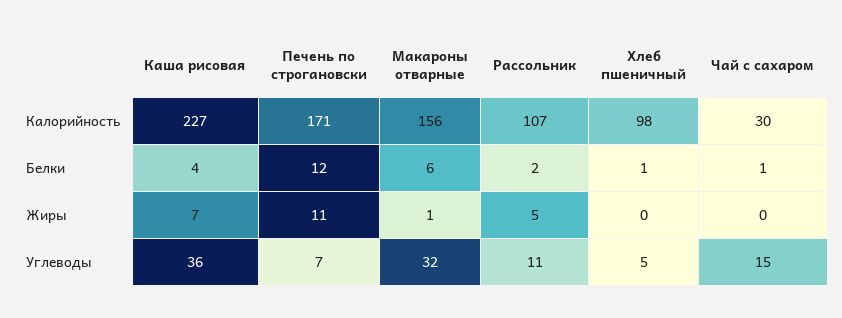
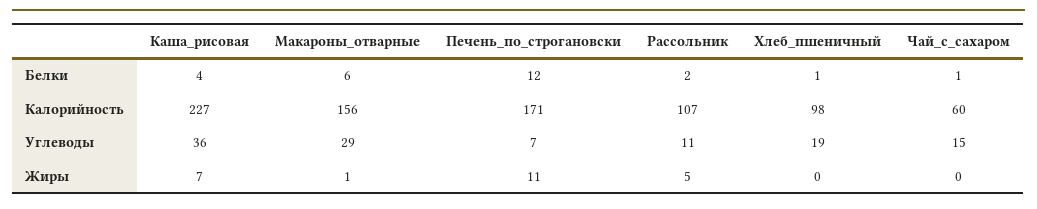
Чай с сахаром, Калорийность: 30 -> 60
Макароны отварные, Углеводы: 32 -> 29
Хлеб пшеничный, Углеводы: 5 -> 19

